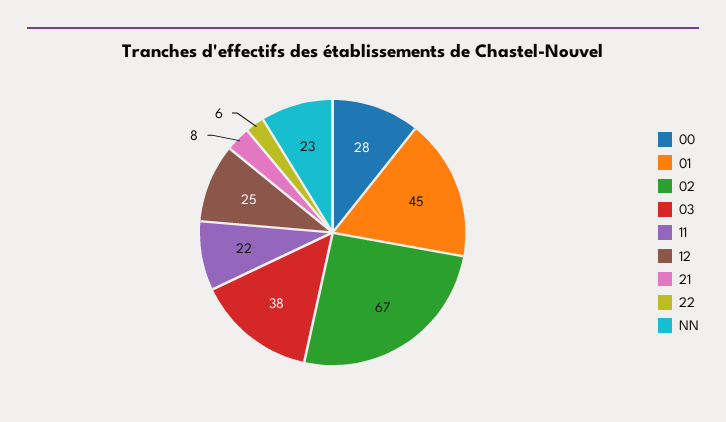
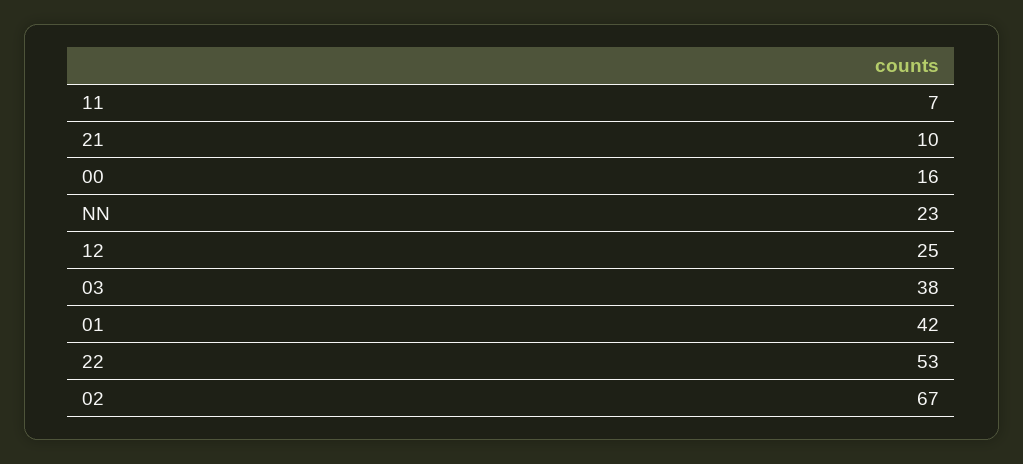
00: 28 -> 16
01: 45 -> 42
11: 22 -> 7
21: 8 -> 10
22: 6 -> 53

